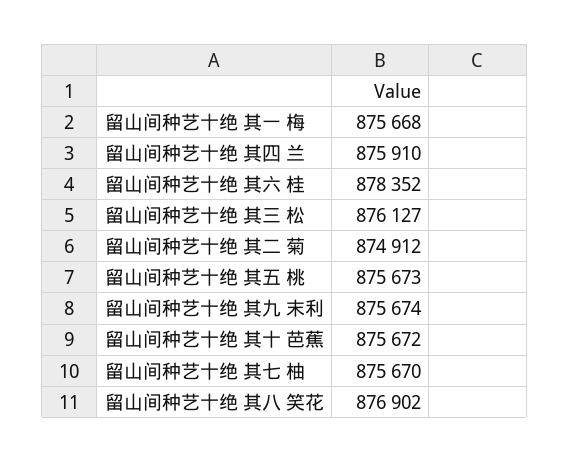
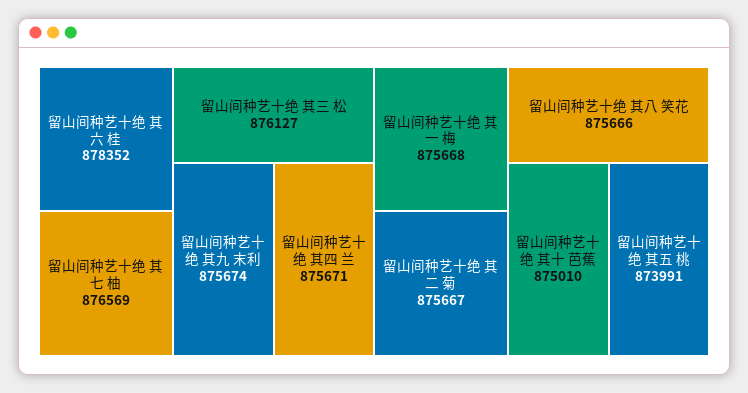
留山间种艺十绝 其四 兰: 875910 -> 875671
留山间种艺十绝 其二 菊: 874912 -> 875667
留山间种艺十绝 其五 桃: 875673 -> 873991
留山间种艺十绝 其十 芭蕉: 875672 -> 875010
留山间种艺十绝 其七 柚: 875670 -> 876569
留山间种艺十绝 其八 笑花: 876902 -> 875666

